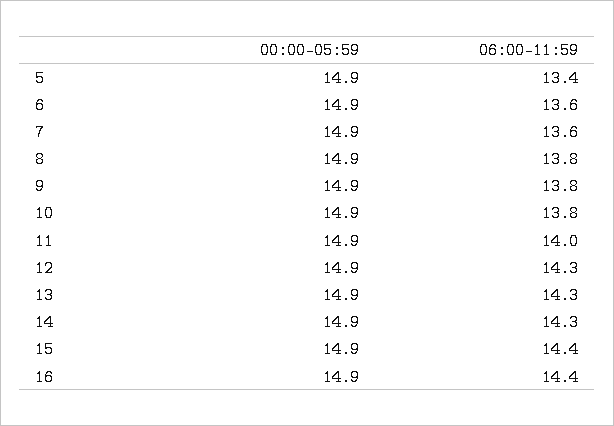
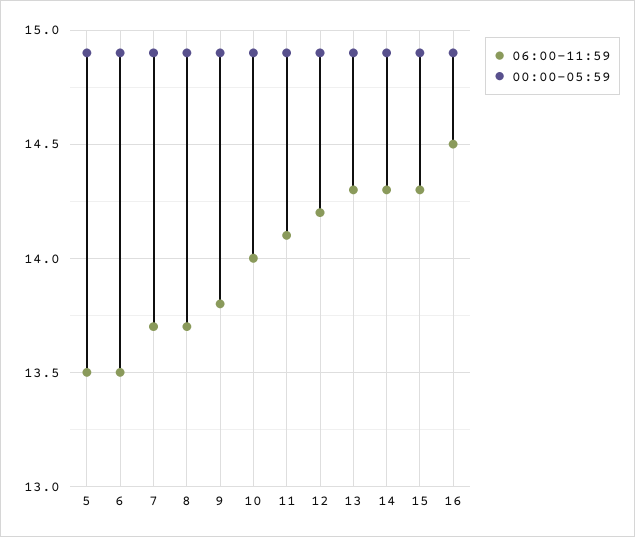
06:00-11:59, 5: 13.4 -> 13.5
06:00-11:59, 6: 13.6 -> 13.5
06:00-11:59, 7: 13.6 -> 13.7
06:00-11:59, 8: 13.8 -> 13.7
06:00-11:59, 10: 13.8 -> 14
06:00-11:59, 11: 14 -> 14.1
06:00-11:59, 12: 14.3 -> 14.2
06:00-11:59, 15: 14.4 -> 14.3
06:00-11:59, 16: 14.4 -> 14.5

